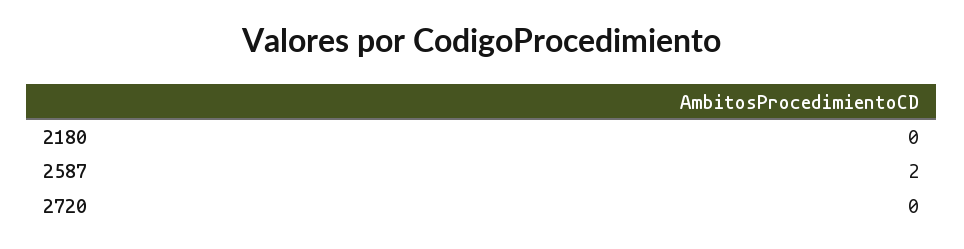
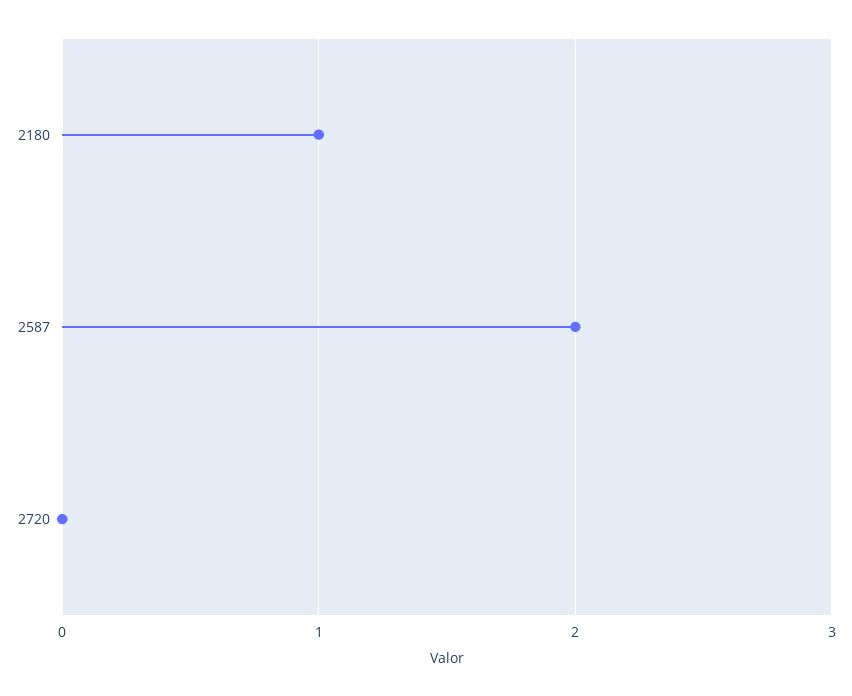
2180: 0 -> 1

